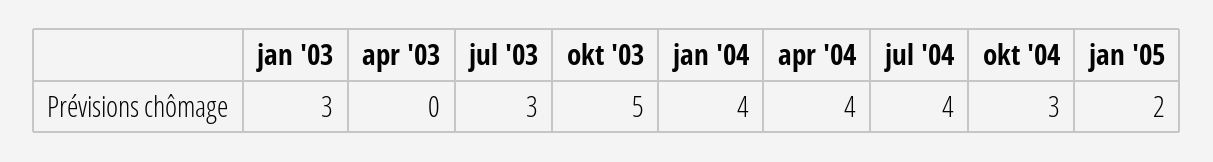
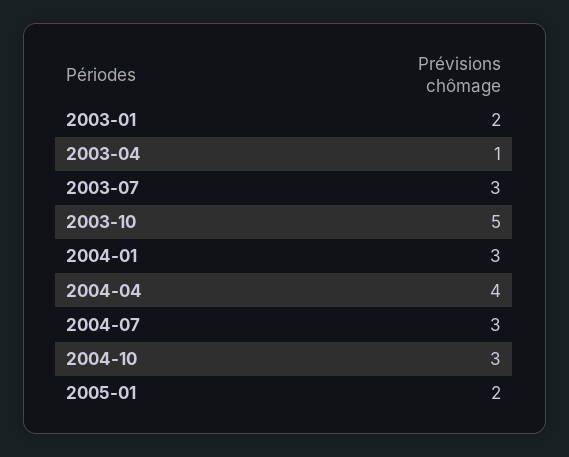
jan '03: 3 -> 2
apr '03: 0 -> 1
jan '04: 4 -> 3
jul '04: 4 -> 3

